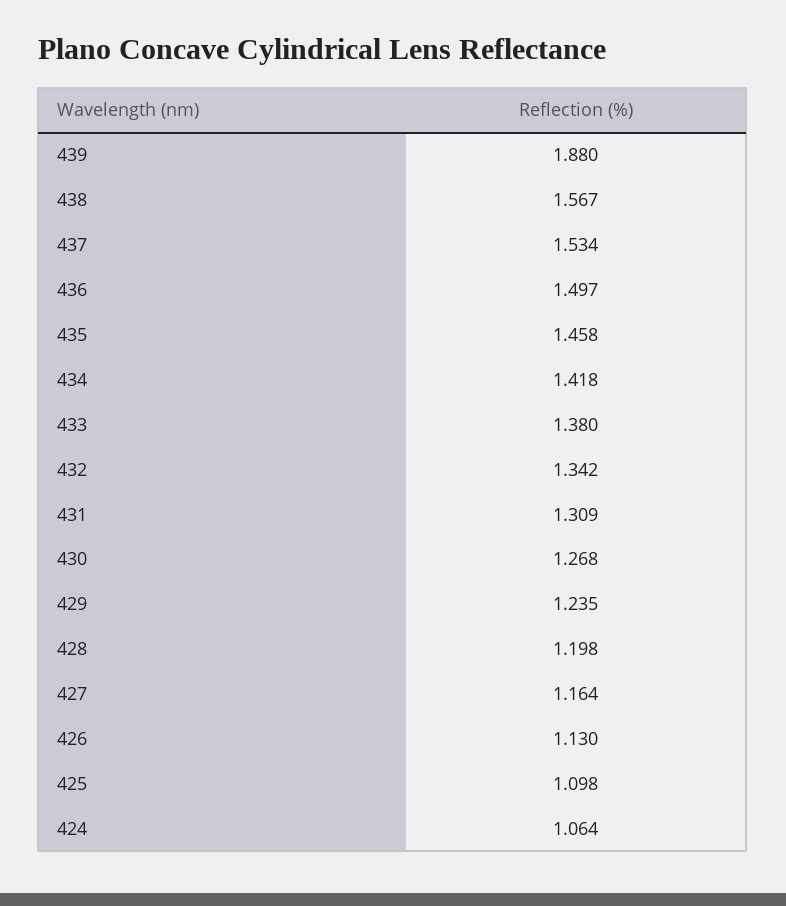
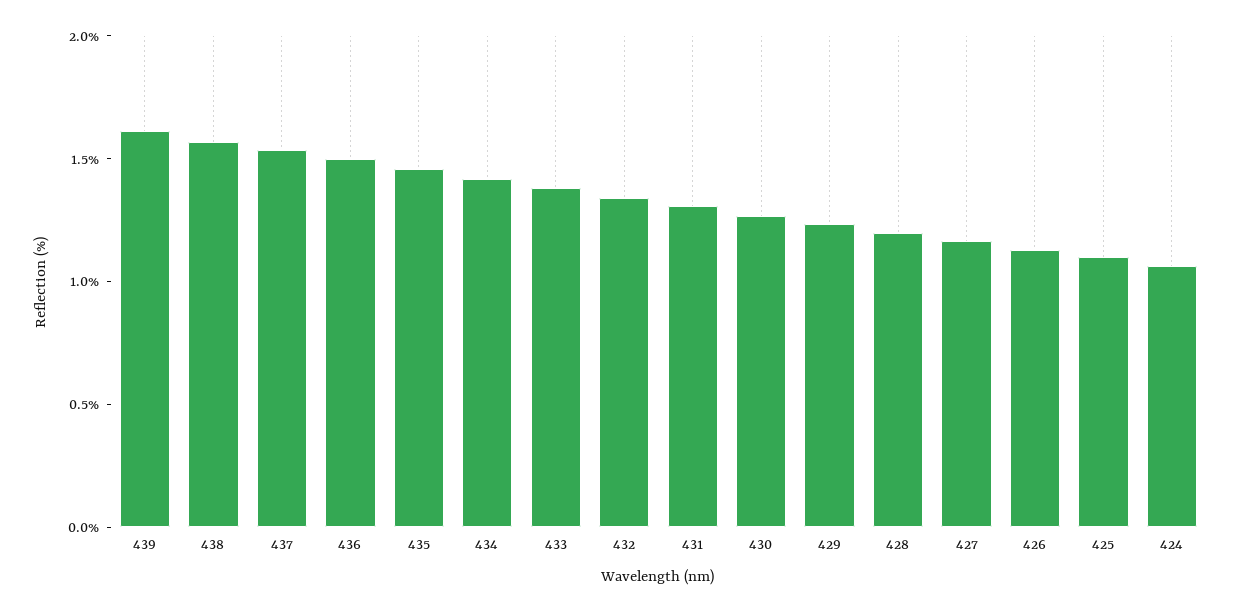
439: 1.88 -> 1.6

